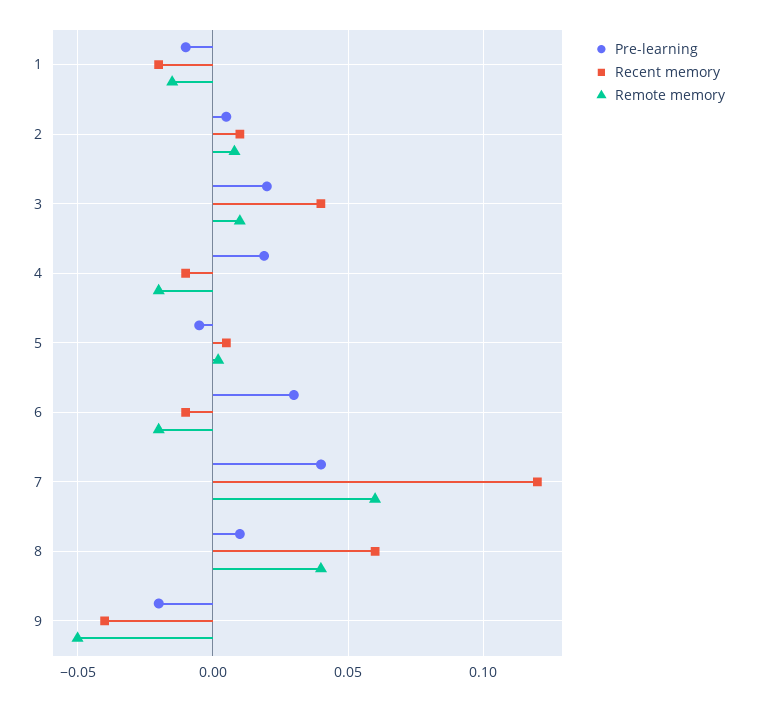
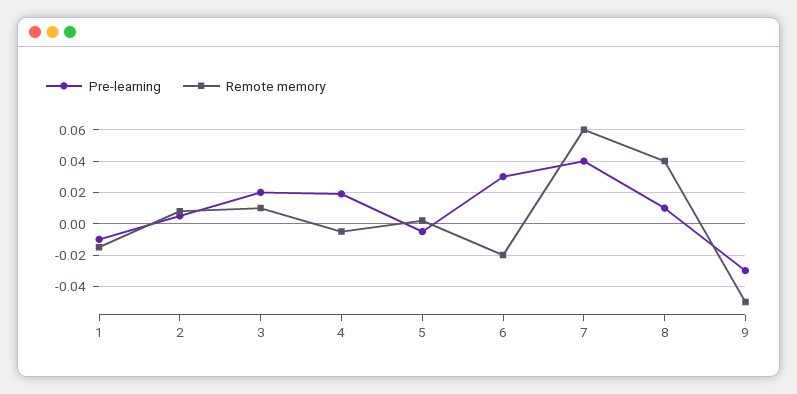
Recent memory, 1: -0.02 -> none
Recent memory, 2: 0.01 -> none
Recent memory, 3: 0.04 -> none
Recent memory, 4: -0.01 -> none
Remote memory, 4: -0.02 -> -0.005
Recent memory, 5: 0.005 -> none
Recent memory, 6: -0.01 -> none
Recent memory, 7: 0.12 -> none
Recent memory, 8: 0.06 -> none
Pre-learning, 9: -0.02 -> -0.03
Recent memory, 9: -0.04 -> none

